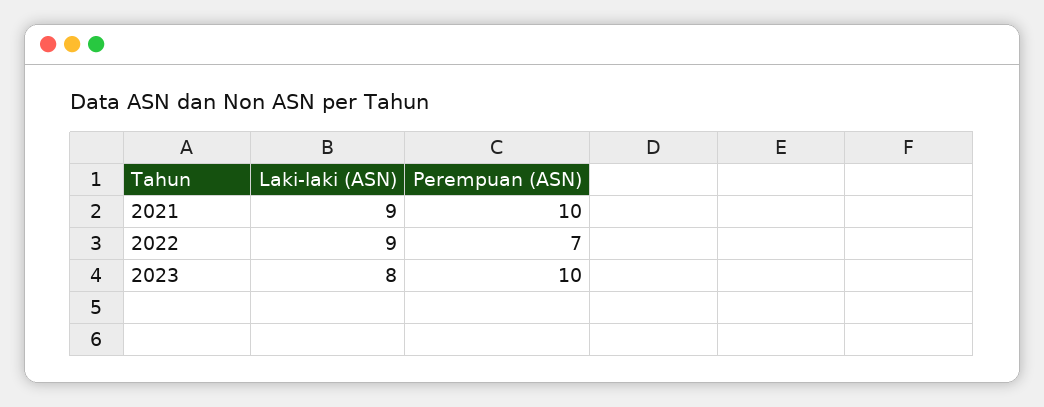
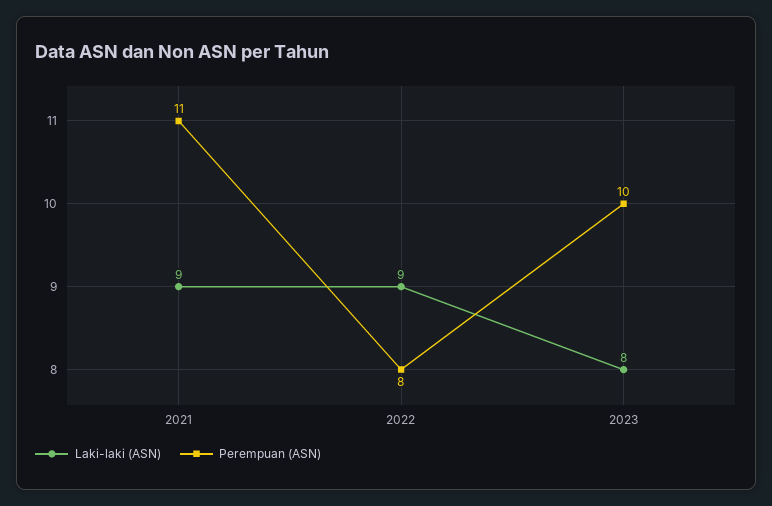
Perempuan (ASN), 2021: 10 -> 11
Perempuan (ASN), 2022: 7 -> 8

